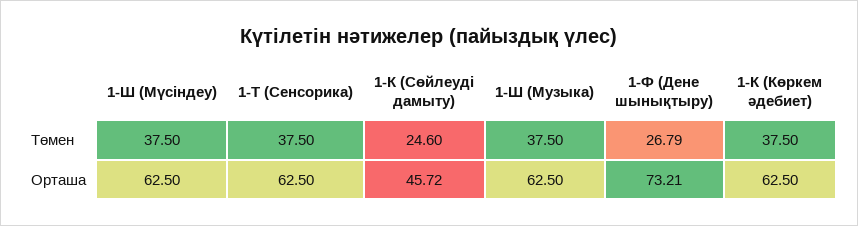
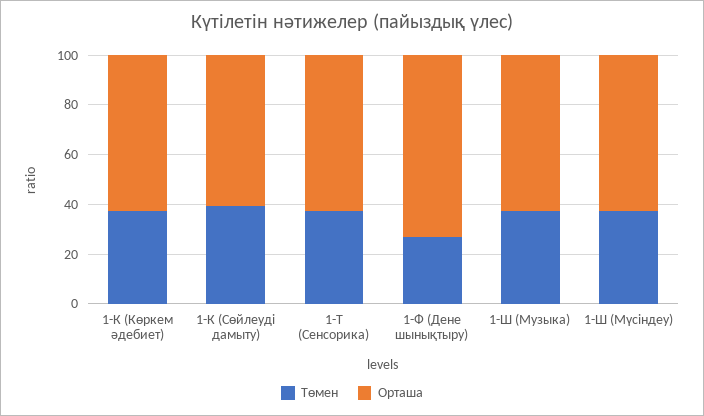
Төмен, 1-К (Сөйлеуді дамыту): 24.6 -> 40
Орташа, 1-К (Сөйлеуді дамыту): 45.72 -> 60

